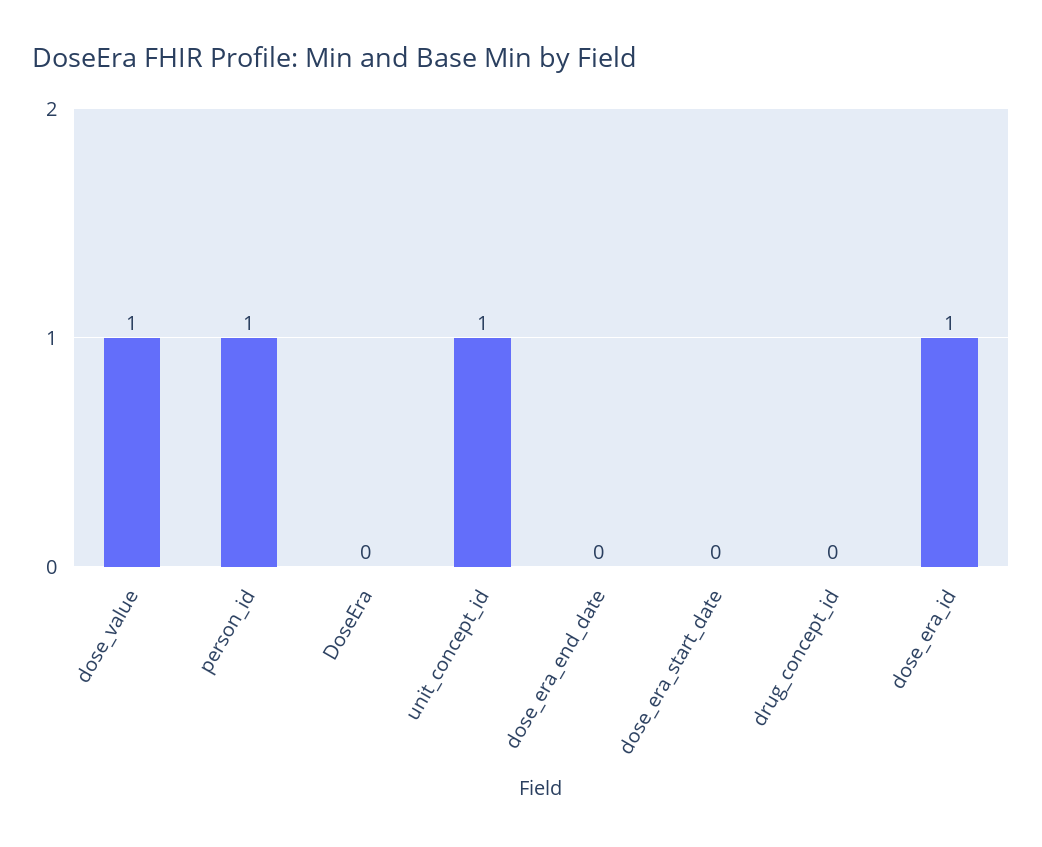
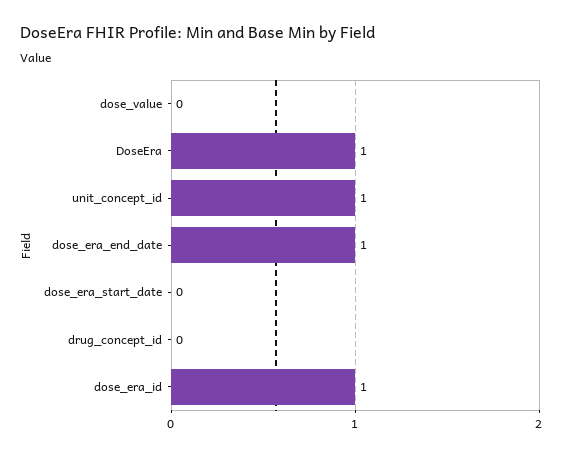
dose_value: 1 -> 0
person_id: 1 -> none
DoseEra: 0 -> 1
dose_era_end_date: 0 -> 1

